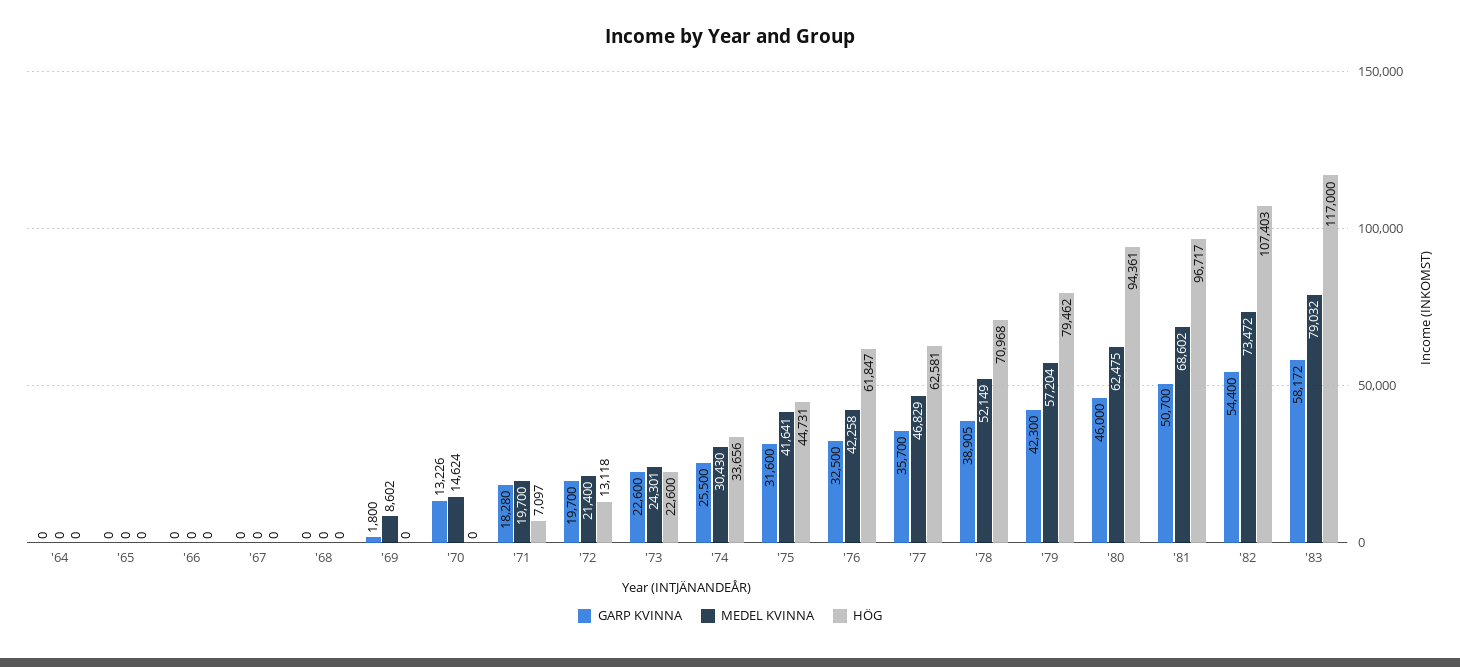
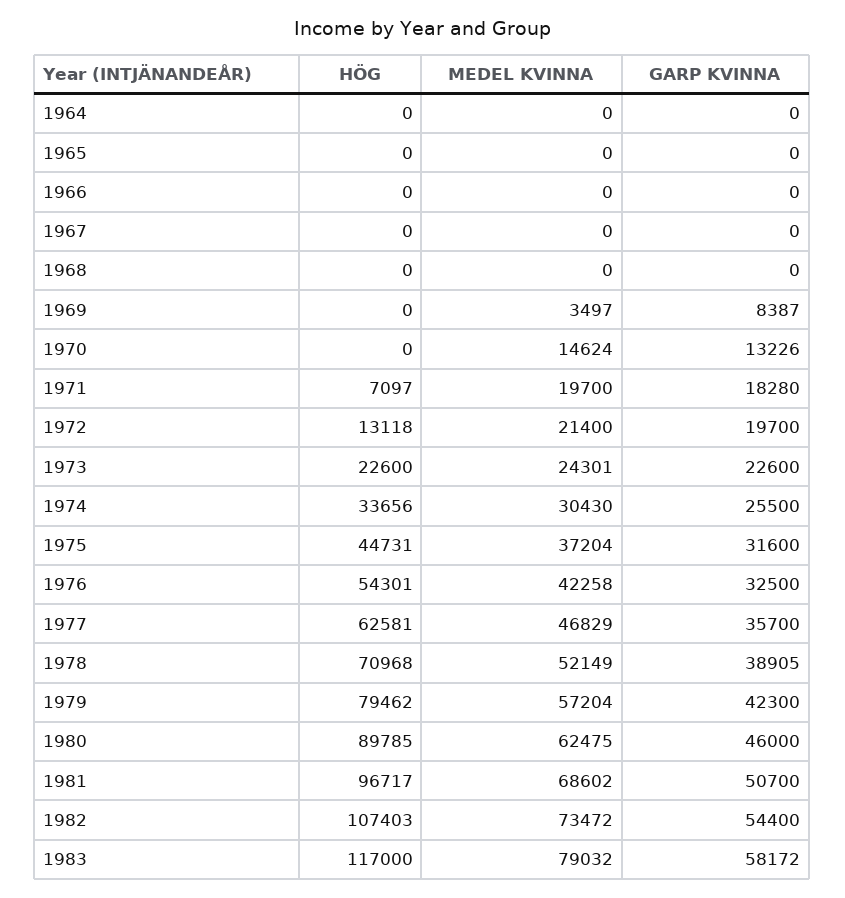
GARP KVINNA, '69: 1800 -> 8387
MEDEL KVINNA, '69: 8602 -> 3497
MEDEL KVINNA, '75: 41641 -> 37204
HÖG, '76: 61847 -> 54301
HÖG, '80: 94361 -> 89785

